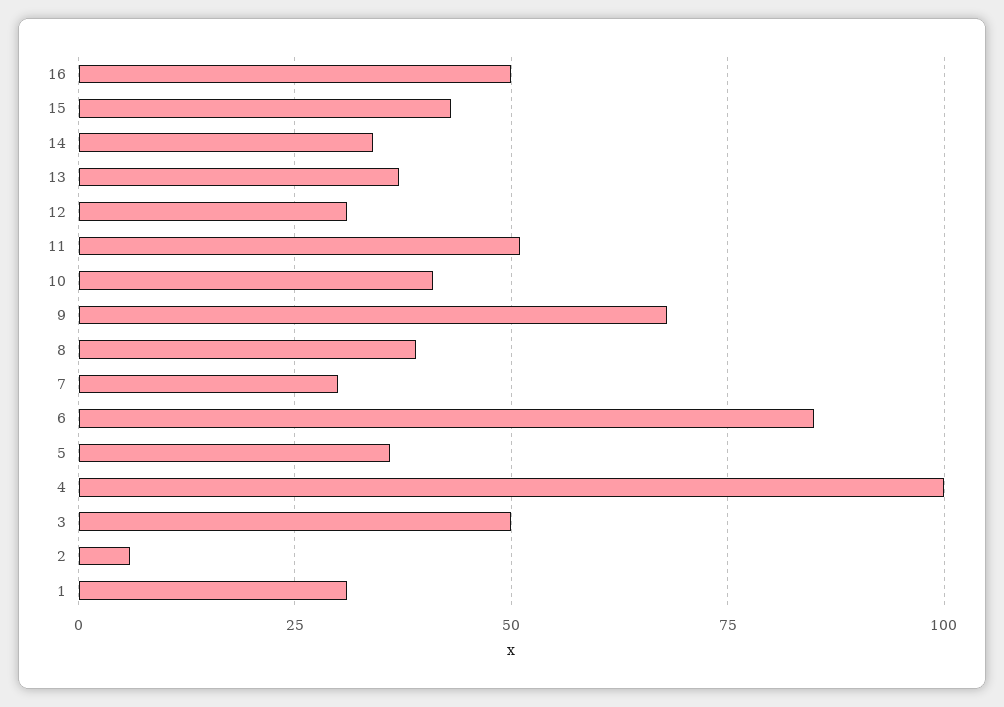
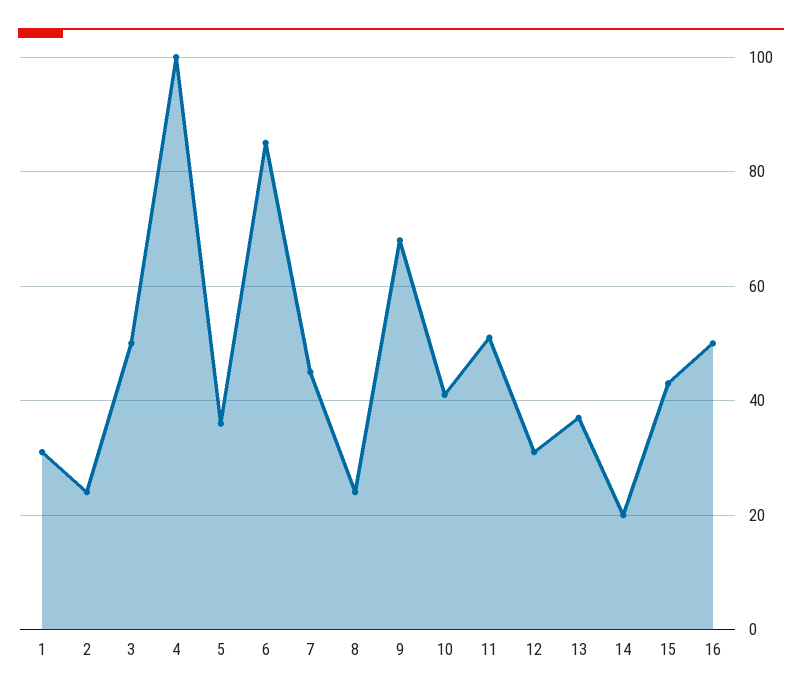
14: 35 -> 20
8: 40 -> 25
7: 30 -> 45
2: 5 -> 25

